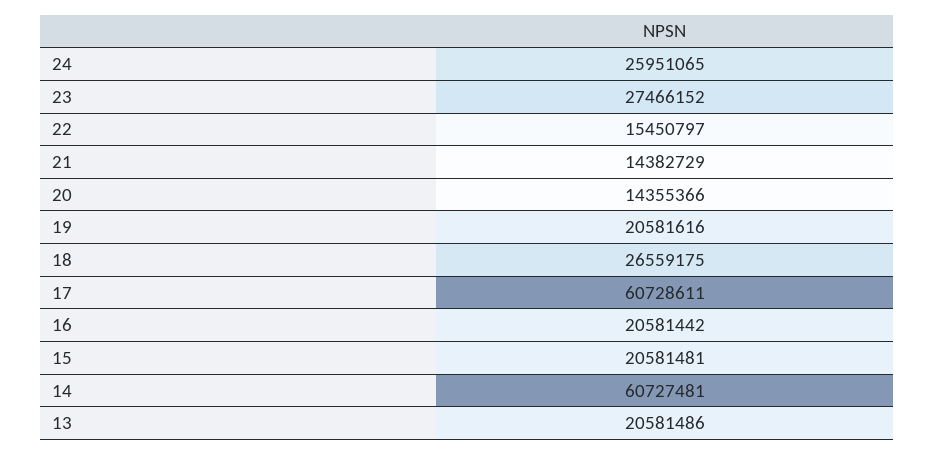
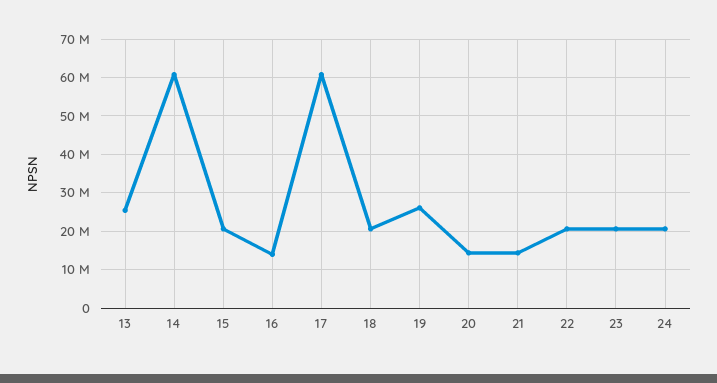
24: 25951065 -> 20000000
23: 27466152 -> 20000000
22: 15450797 -> 20000000
19: 20581616 -> 26000000
18: 26559175 -> 20000000
16: 20581442 -> 14000000
13: 20581486 -> 26000000

